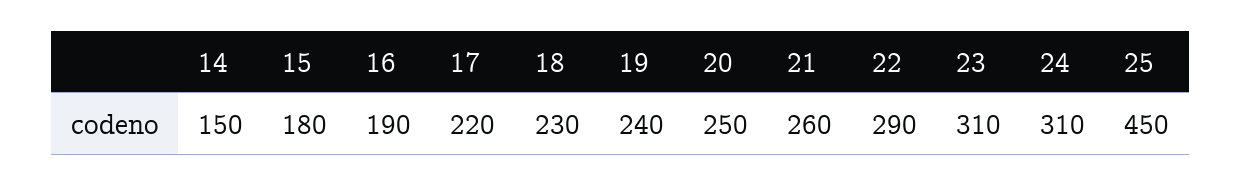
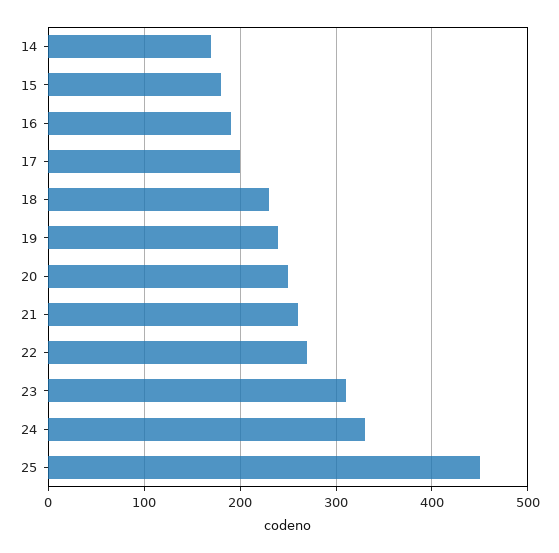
14: 150 -> 170
17: 220 -> 200
22: 290 -> 270
24: 310 -> 330

